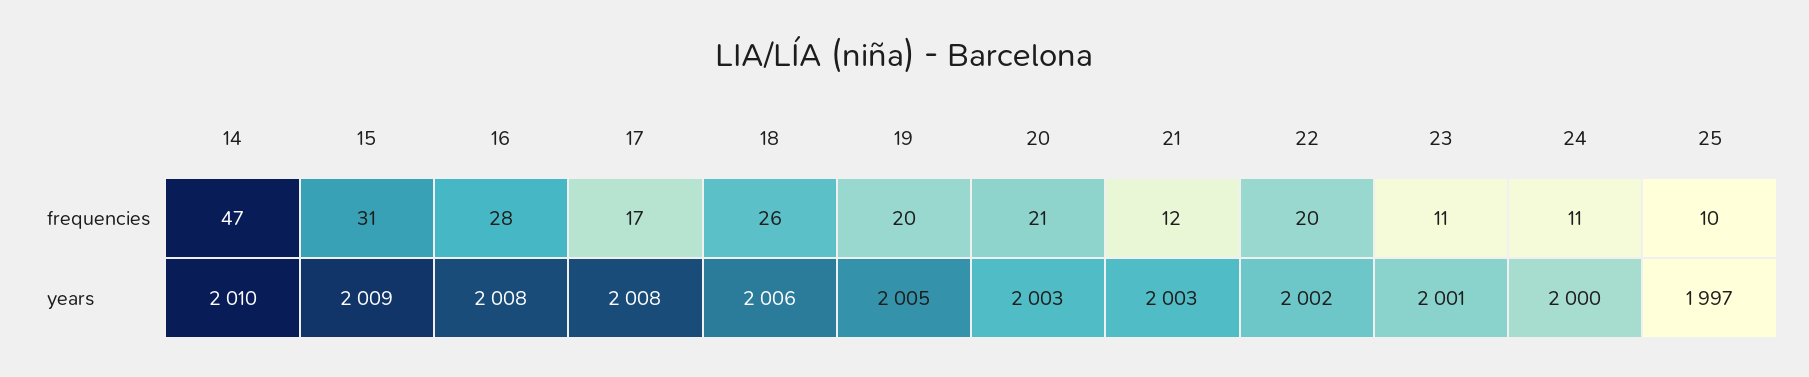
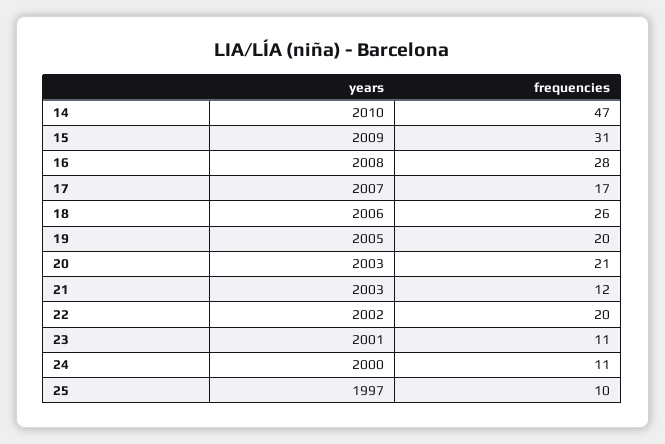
17, years: 2008 -> 2007

